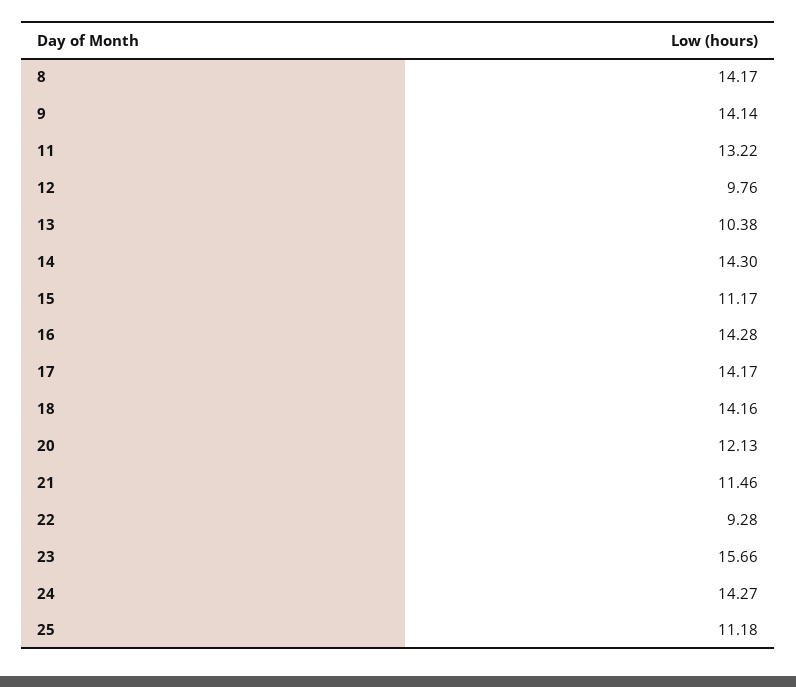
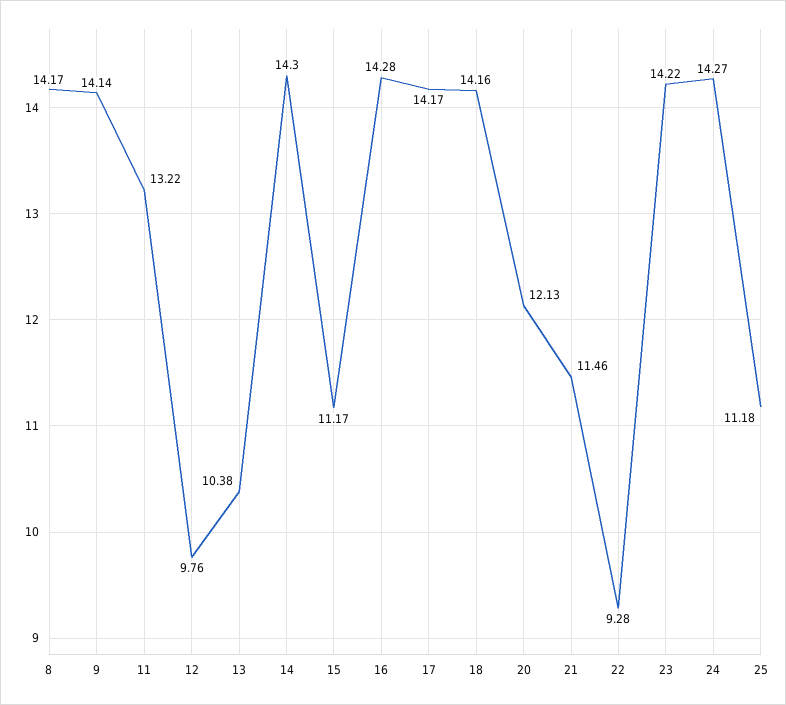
23: 15.66 -> 14.22

